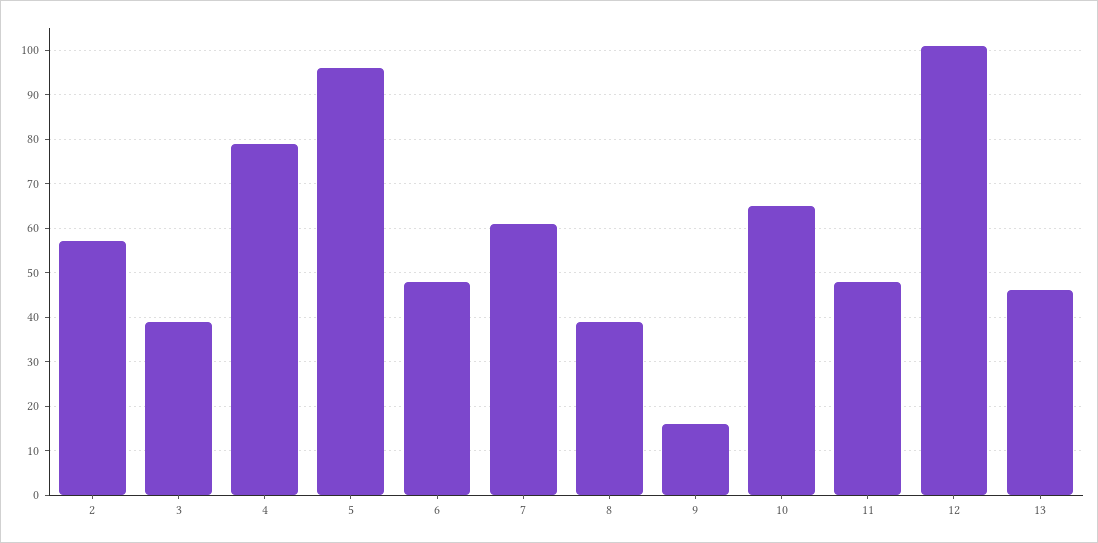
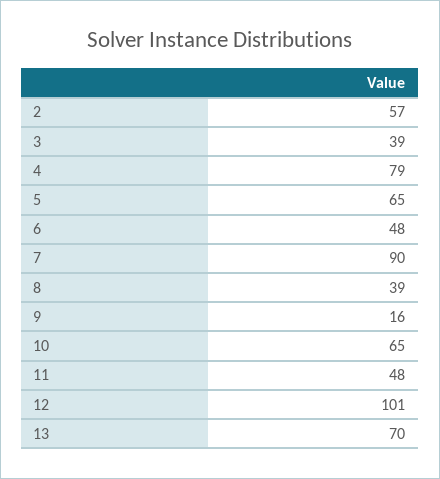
5: 95 -> 65
7: 60 -> 90
13: 45 -> 70

